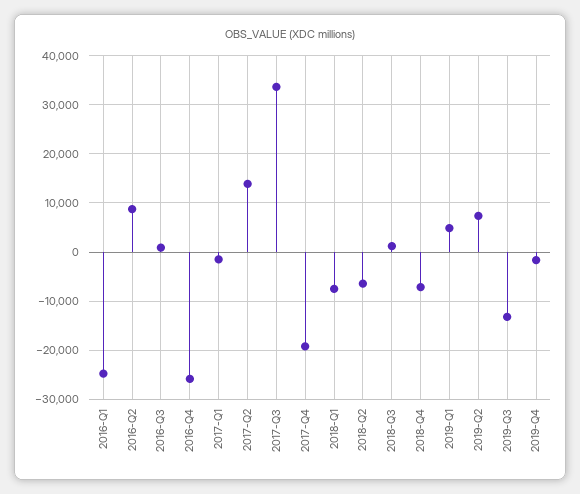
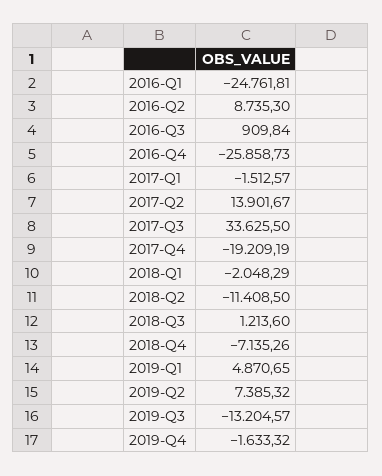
2018-Q1: -8000 -> -2048.29
2018-Q2: -6000 -> -11408.5

